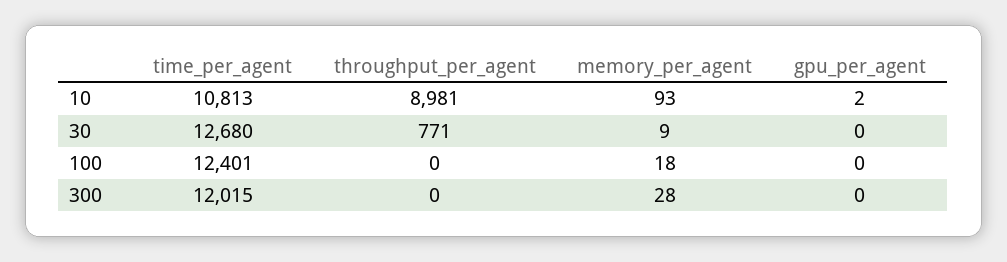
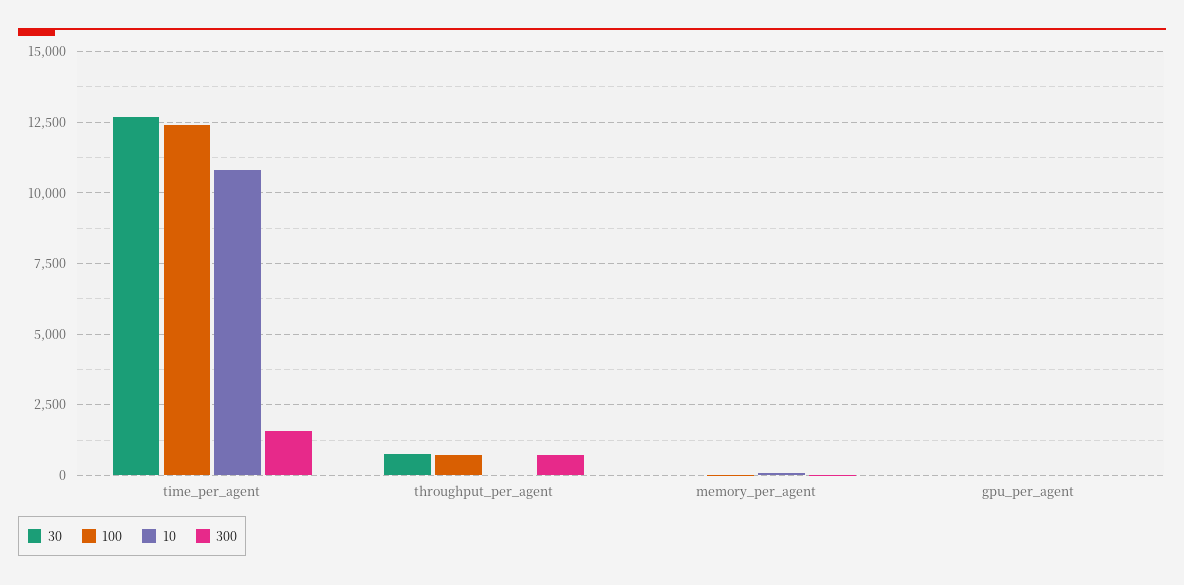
10, throughput_per_agent: 8981 -> 0
100, throughput_per_agent: 0 -> 750
300, time_per_agent: 12015 -> 1500
300, throughput_per_agent: 0 -> 750

